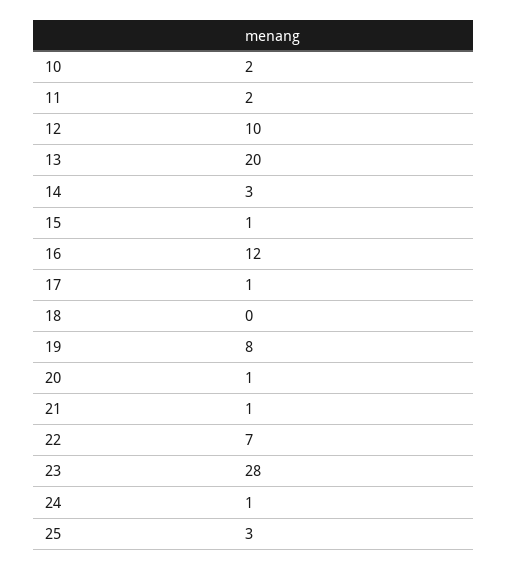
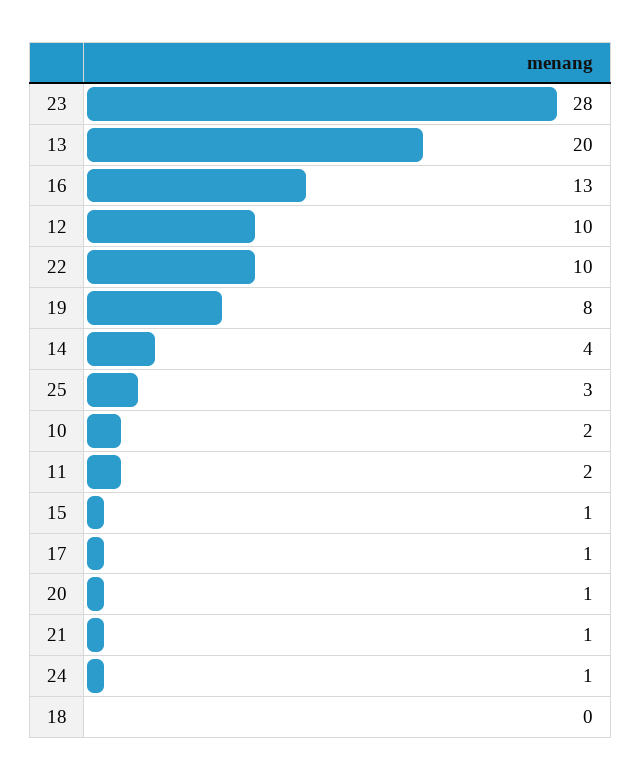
14: 3 -> 4
16: 12 -> 13
22: 7 -> 10

